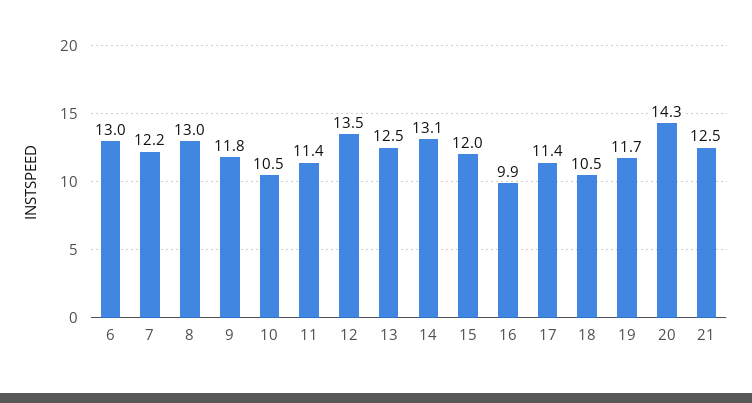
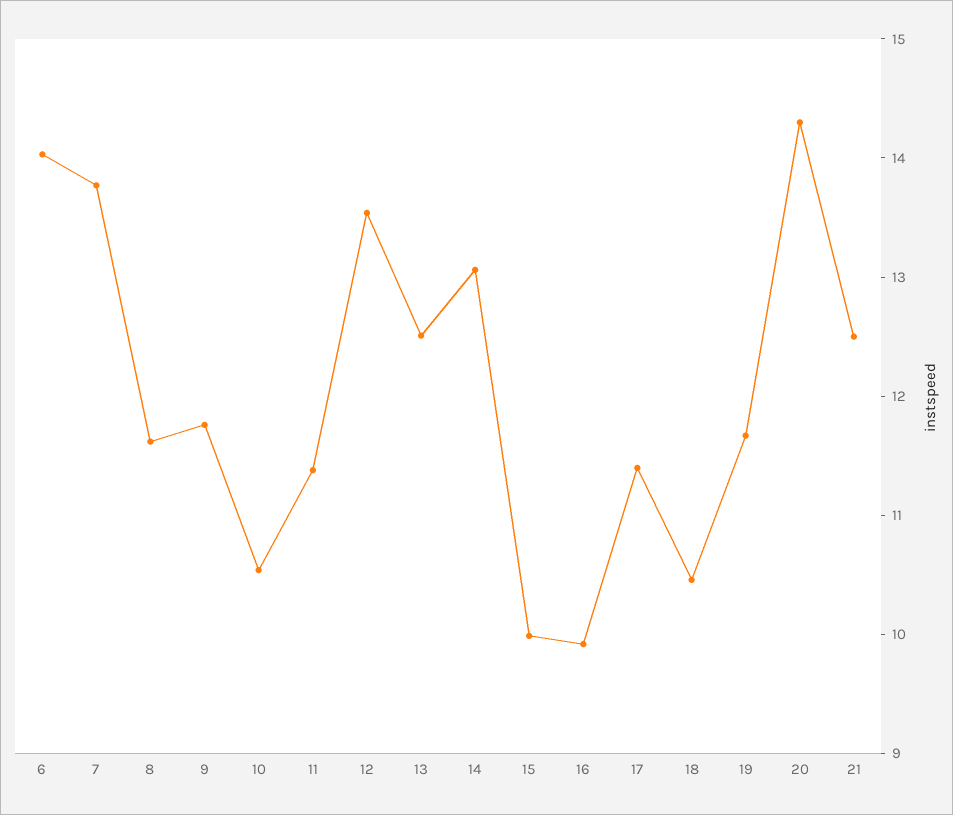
6: 13 -> 14
7: 12.2 -> 13.8
8: 13 -> 11.6
15: 12 -> 10

